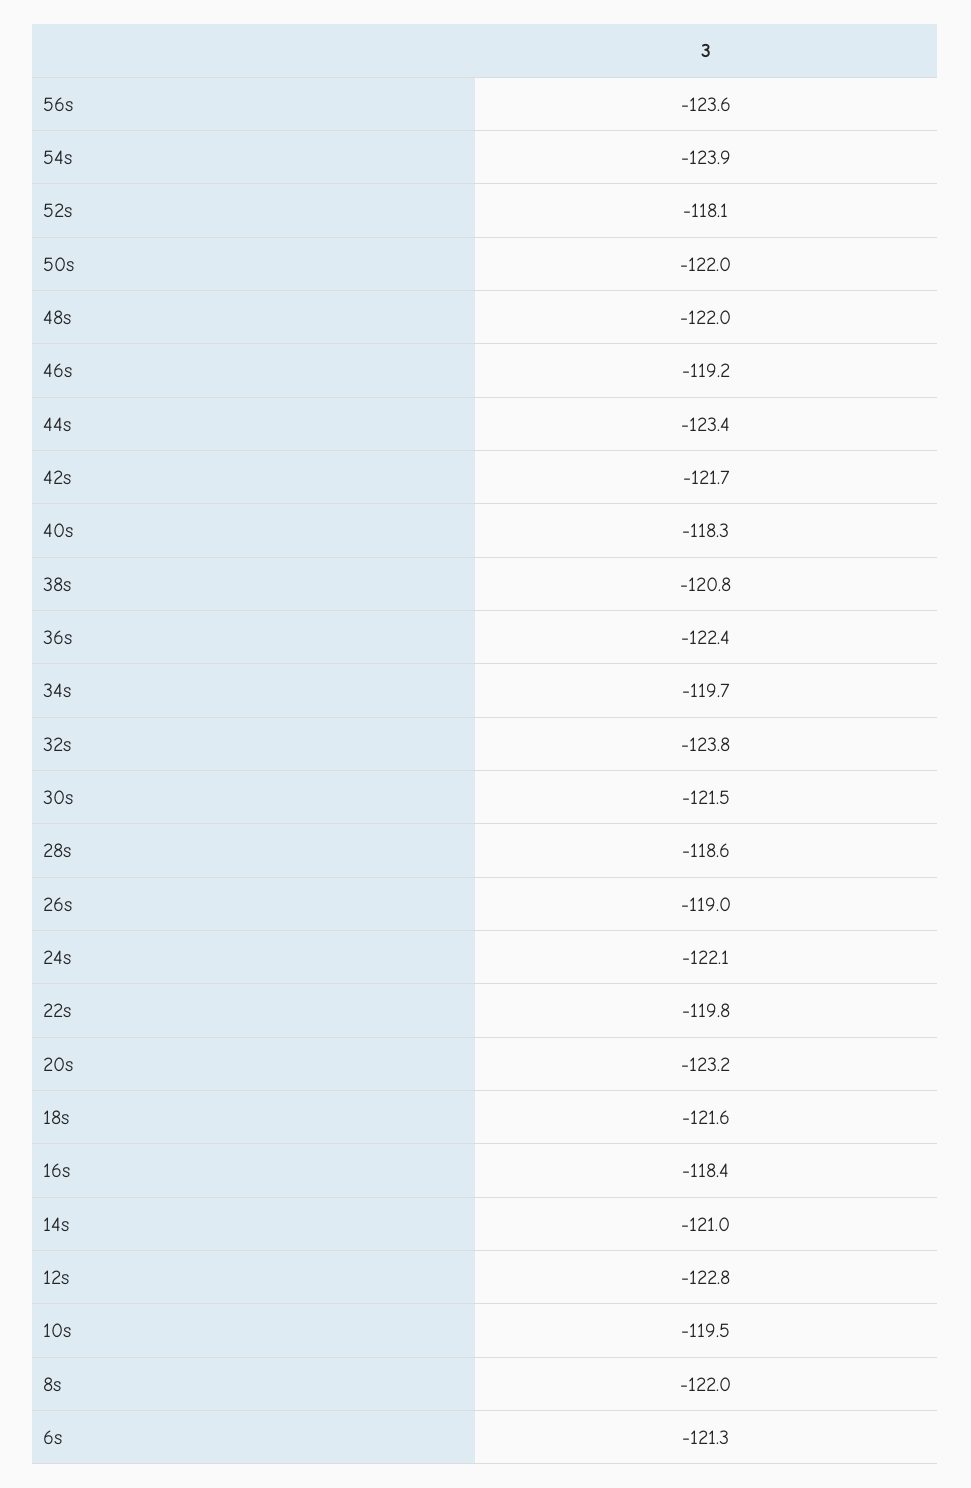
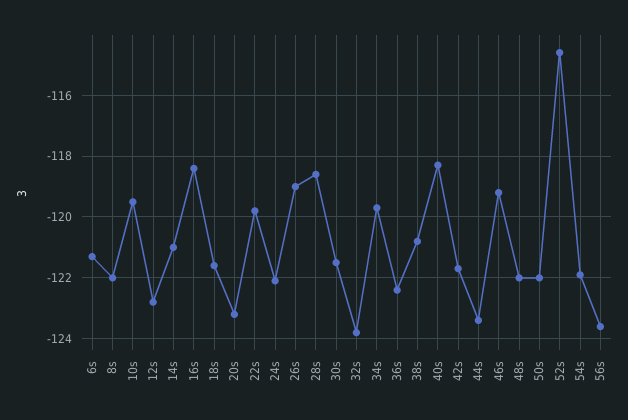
54s: -123.9 -> -122
52s: -118.1 -> -114.5

